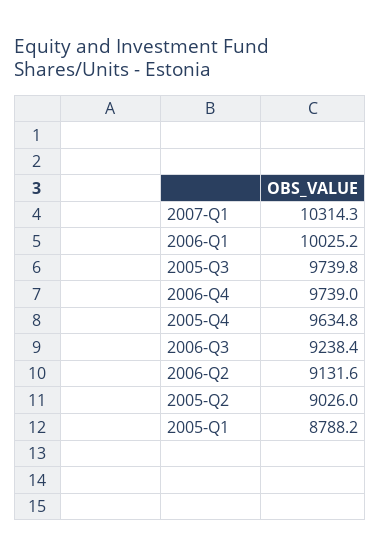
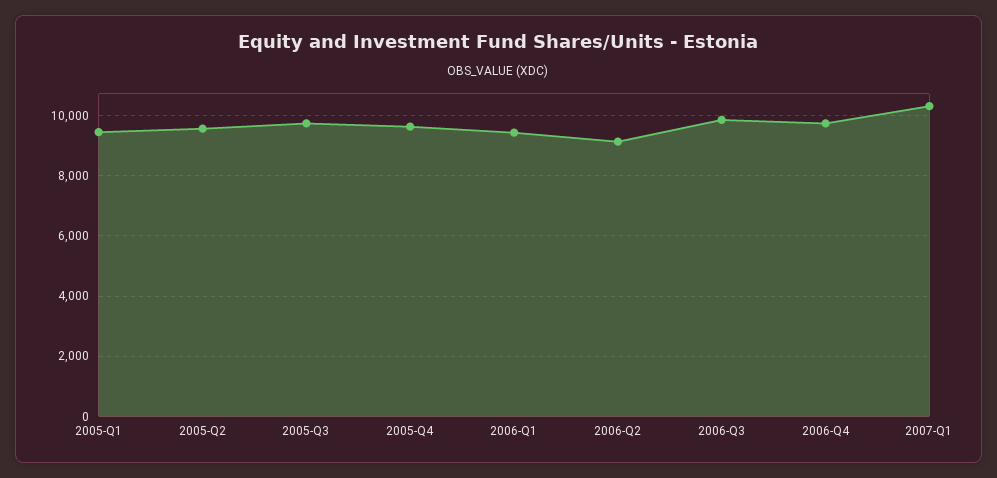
2006-Q1: 10025.2 -> 9400
2006-Q3: 9238.4 -> 9800
2005-Q2: 9026 -> 9600
2005-Q1: 8788.2 -> 9400

